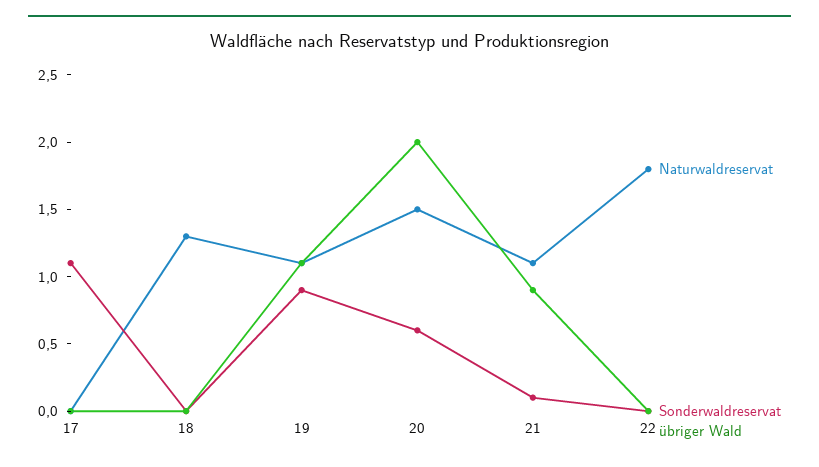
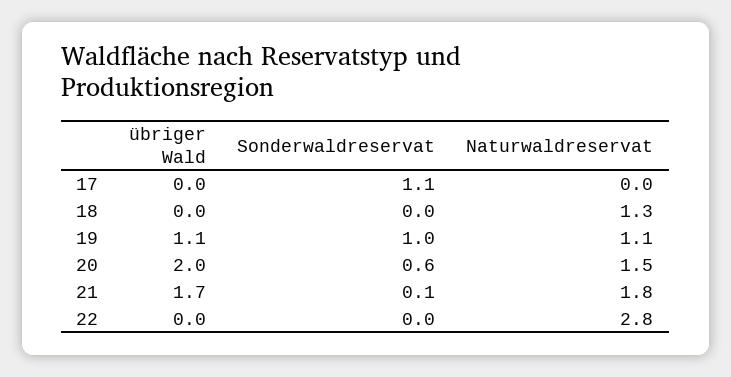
Sonderwaldreservat, 19: 0.9 -> 1
Naturwaldreservat, 21: 1.1 -> 1.8
übriger Wald, 21: 0.9 -> 1.7
Naturwaldreservat, 22: 1.8 -> 2.8

